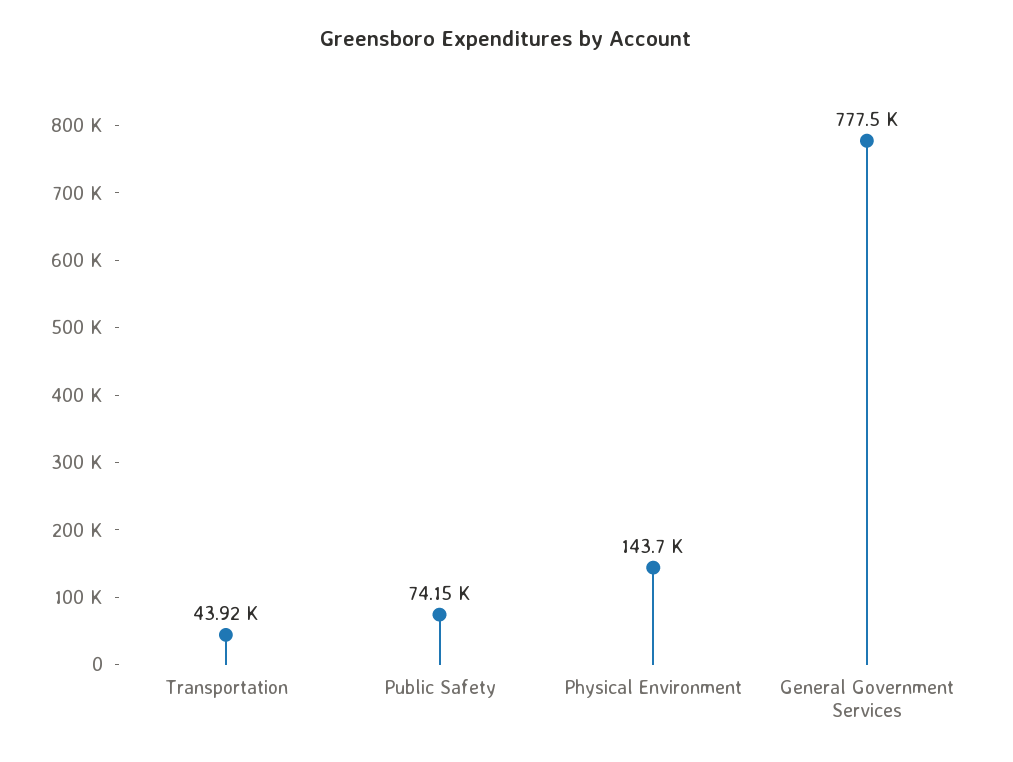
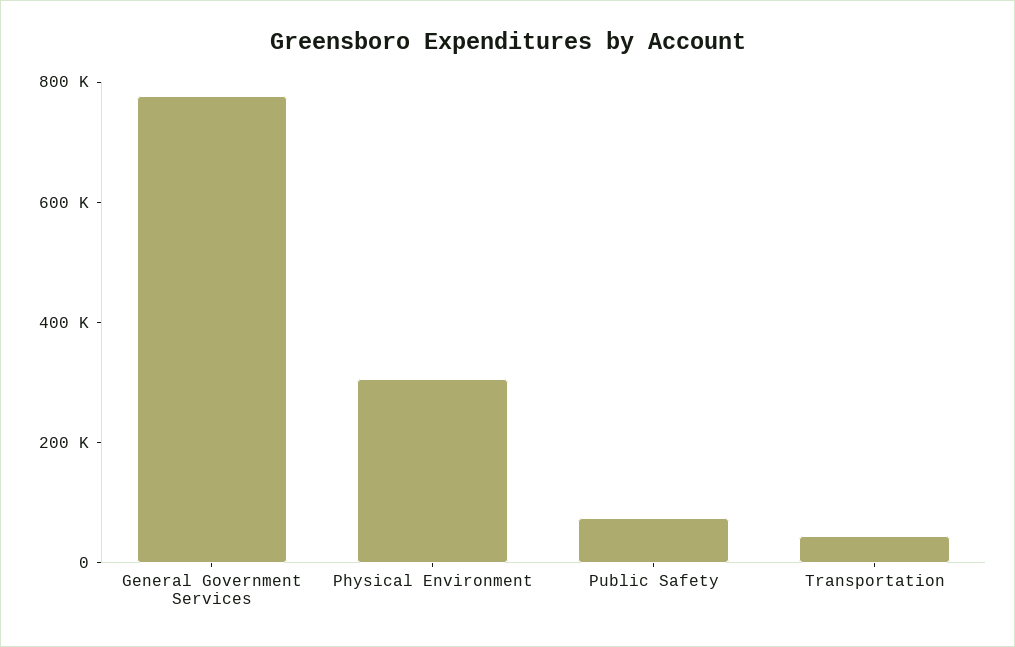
Physical Environment: 143700 -> 300000

